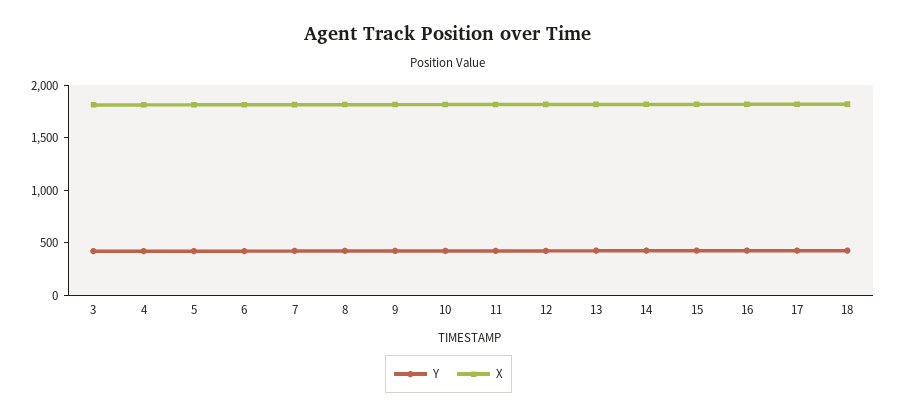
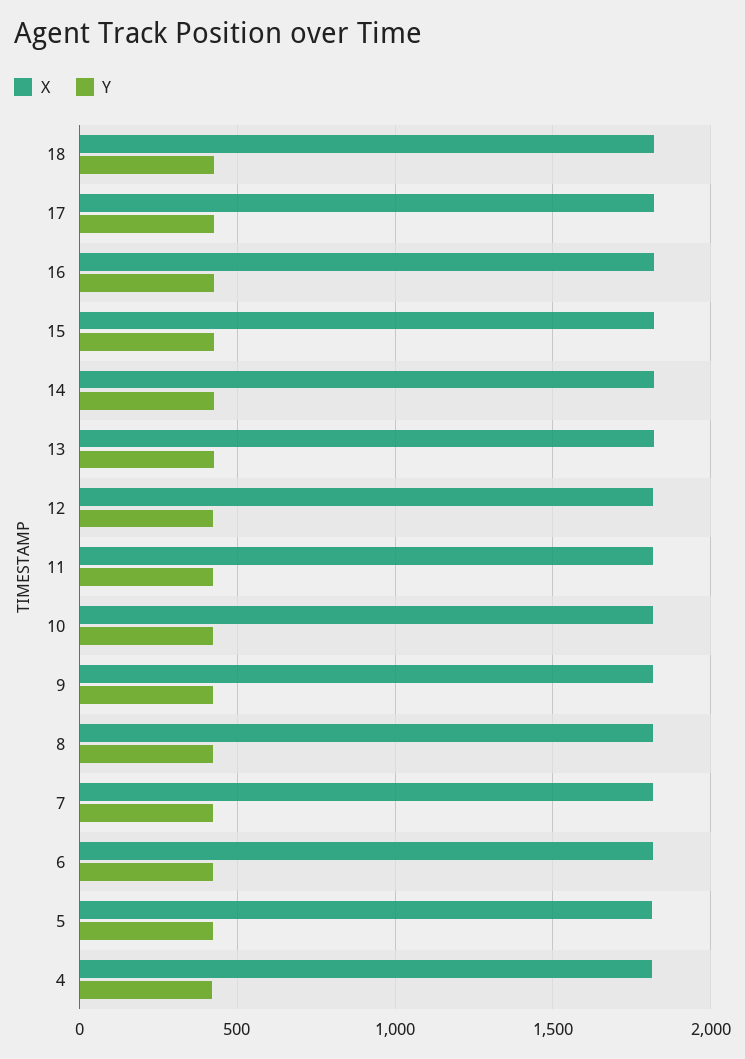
Y, 3: 400 -> none
X, 3: 1800 -> none

